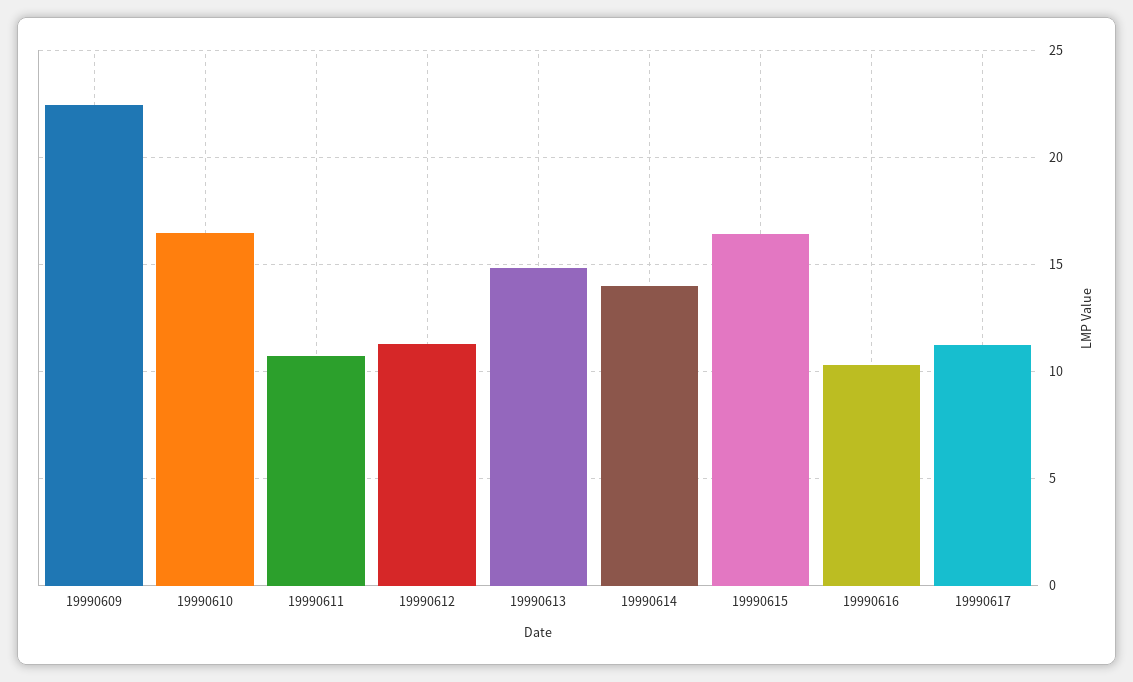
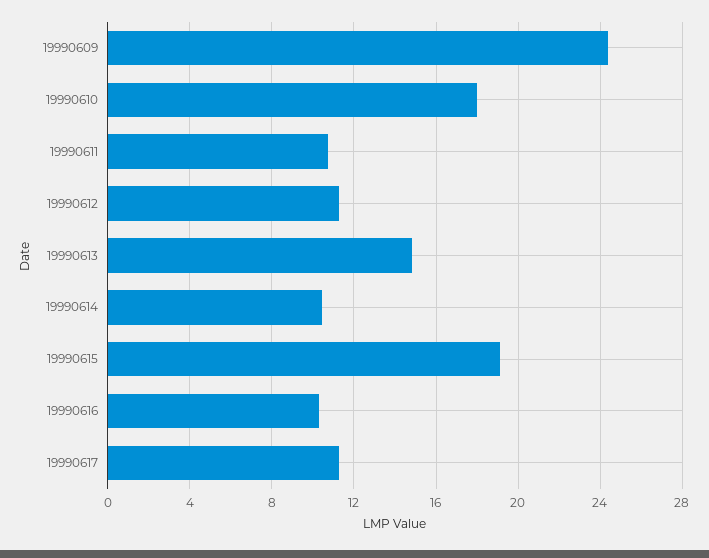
19990609: 22.5 -> 24.5
19990610: 16.5 -> 18
19990614: 14 -> 10.5
19990615: 16.5 -> 19

